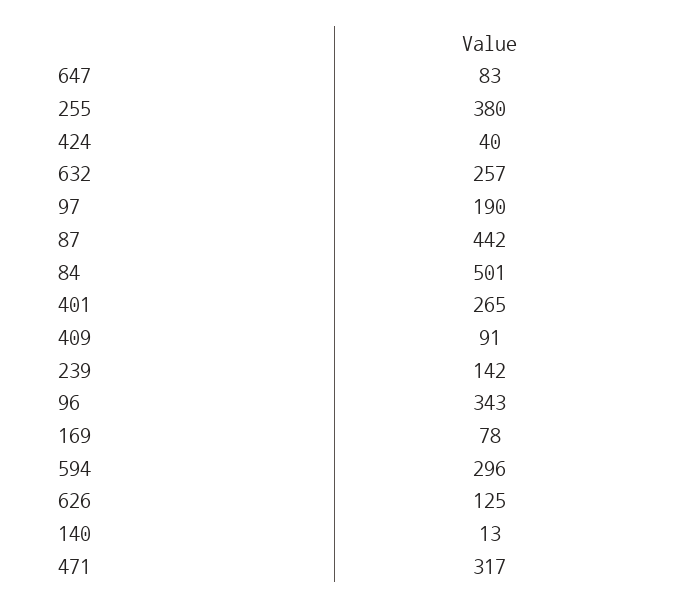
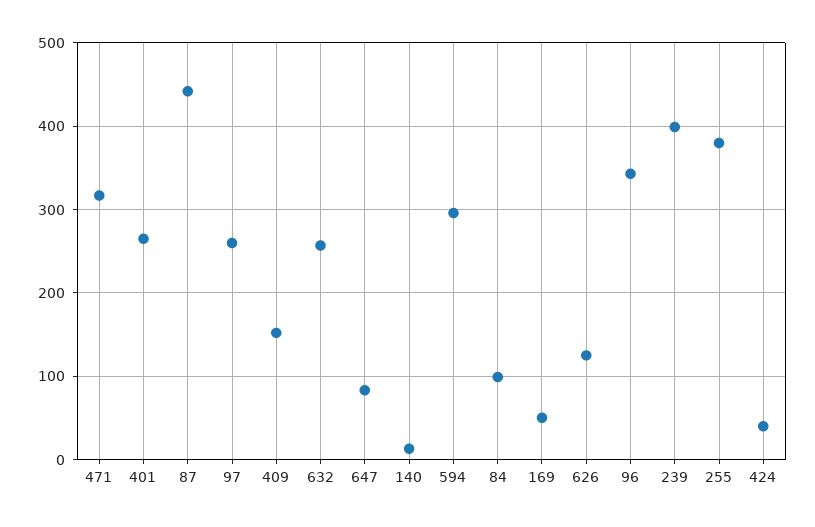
97: 190 -> 260
84: 501 -> 100
409: 91 -> 150
239: 142 -> 400
169: 78 -> 50

